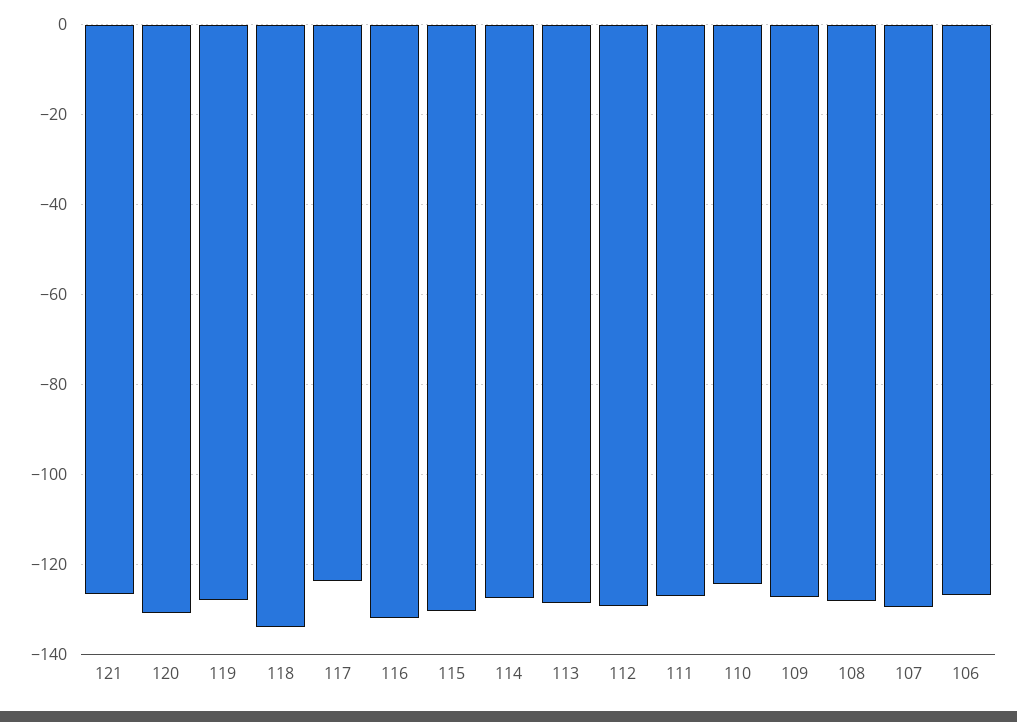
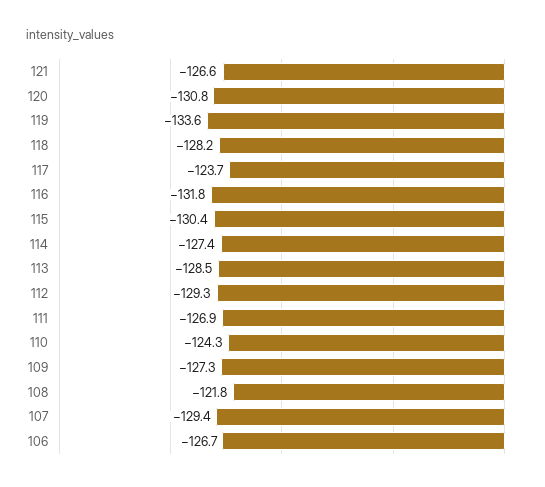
119: -128 -> -133.6
118: -134 -> -128.2
108: -128 -> -121.8

